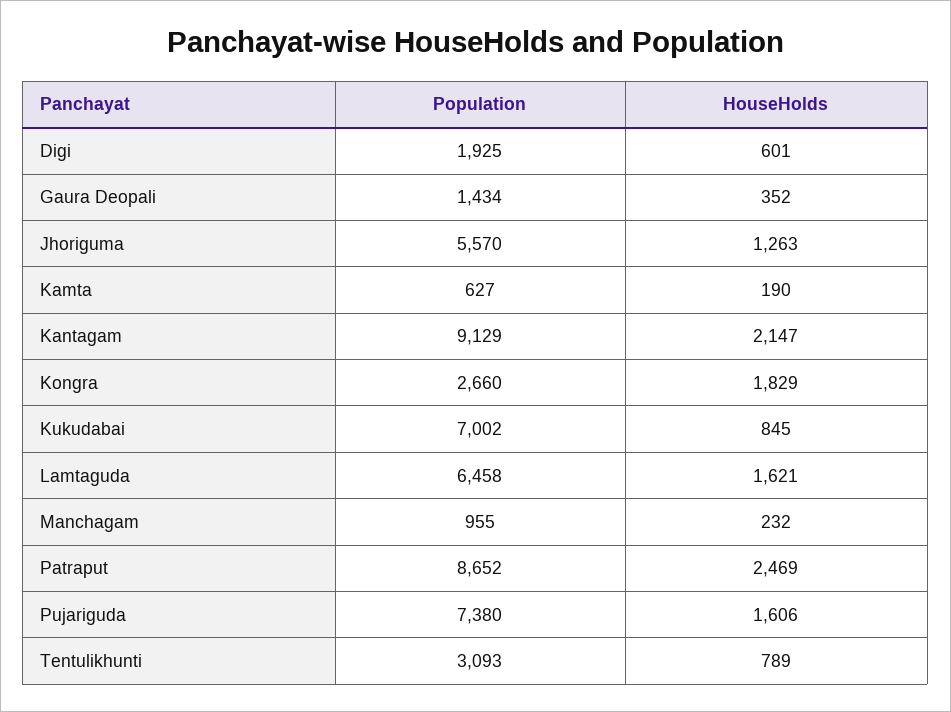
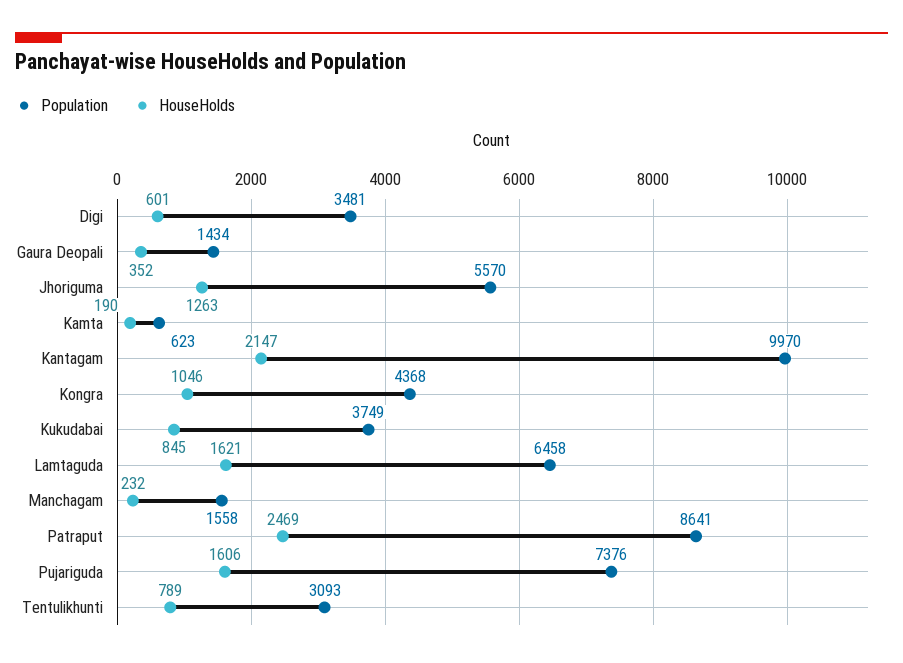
Population, Digi: 1925 -> 3481
Population, Kamta: 627 -> 623
Population, Kantagam: 9129 -> 9970
Population, Kongra: 2660 -> 4368
HouseHolds, Kongra: 1829 -> 1046
Population, Kukudabai: 7002 -> 3749
Population, Manchagam: 955 -> 1558
Population, Patraput: 8652 -> 8641
Population, Pujariguda: 7380 -> 7376

